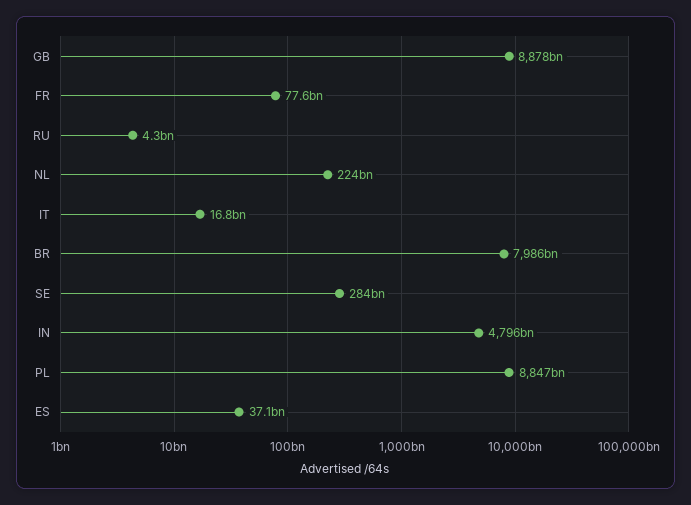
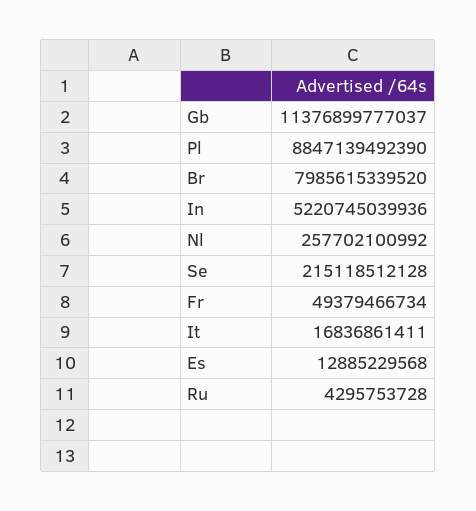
GB: 8878000000000 -> 11376899777037
FR: 77600000000 -> 49379466734
NL: 224000000000 -> 257702100992
SE: 284000000000 -> 215118512128
IN: 4796000000000 -> 5220745039936
ES: 37100000000 -> 12885229568

